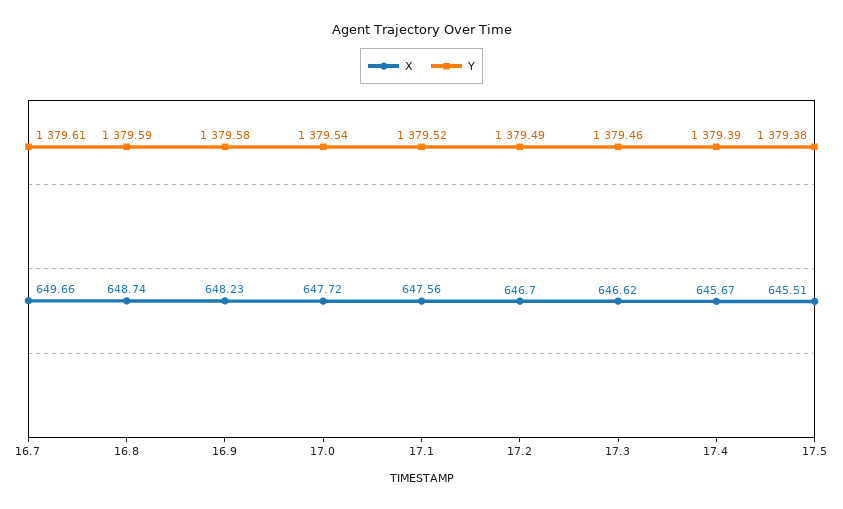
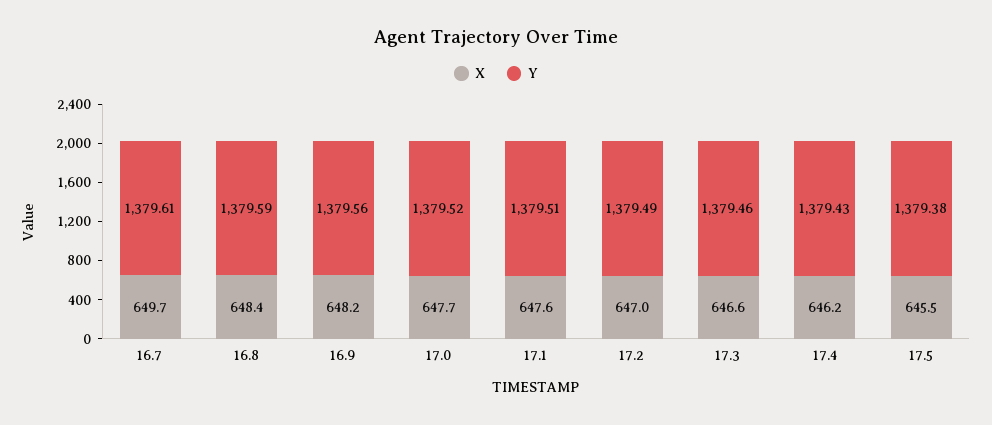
X, 16.8: 648.74 -> 648.4
Y, 16.9: 1379.58 -> 1379.56
Y, 17.0: 1379.54 -> 1379.52
Y, 17.1: 1379.52 -> 1379.51
X, 17.2: 646.7 -> 647
X, 17.4: 645.67 -> 646.2
Y, 17.4: 1379.39 -> 1379.43

